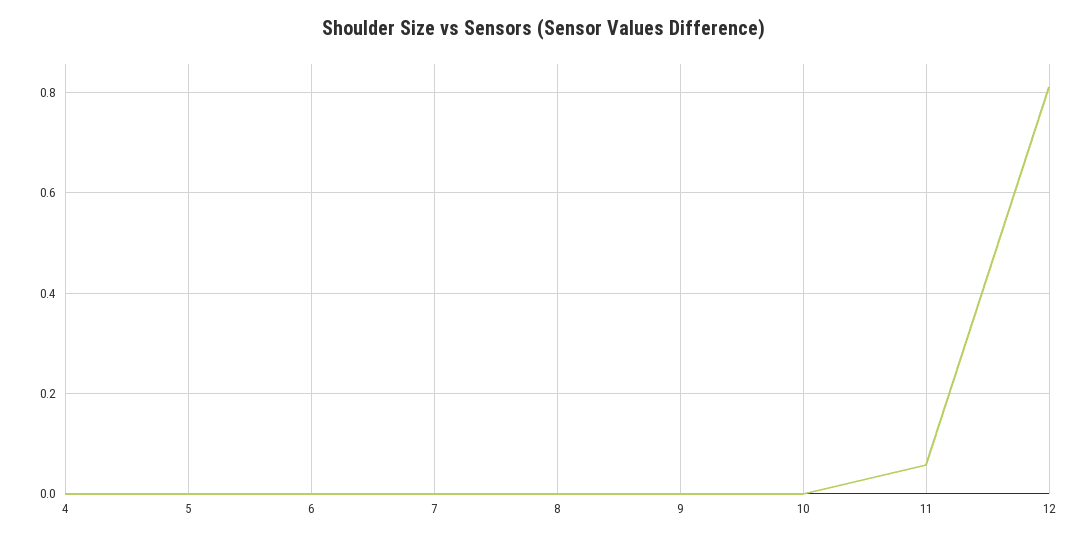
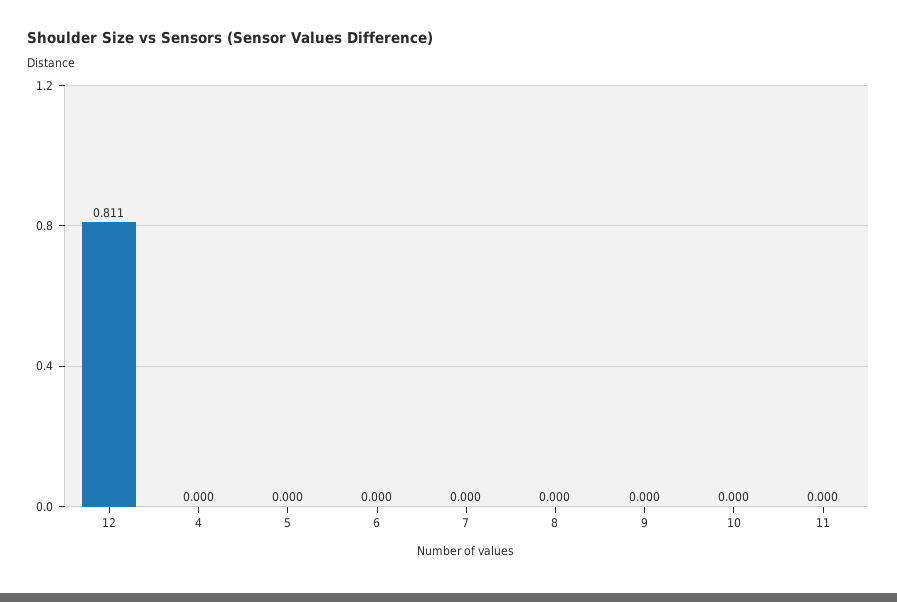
11: 0.06 -> 0

